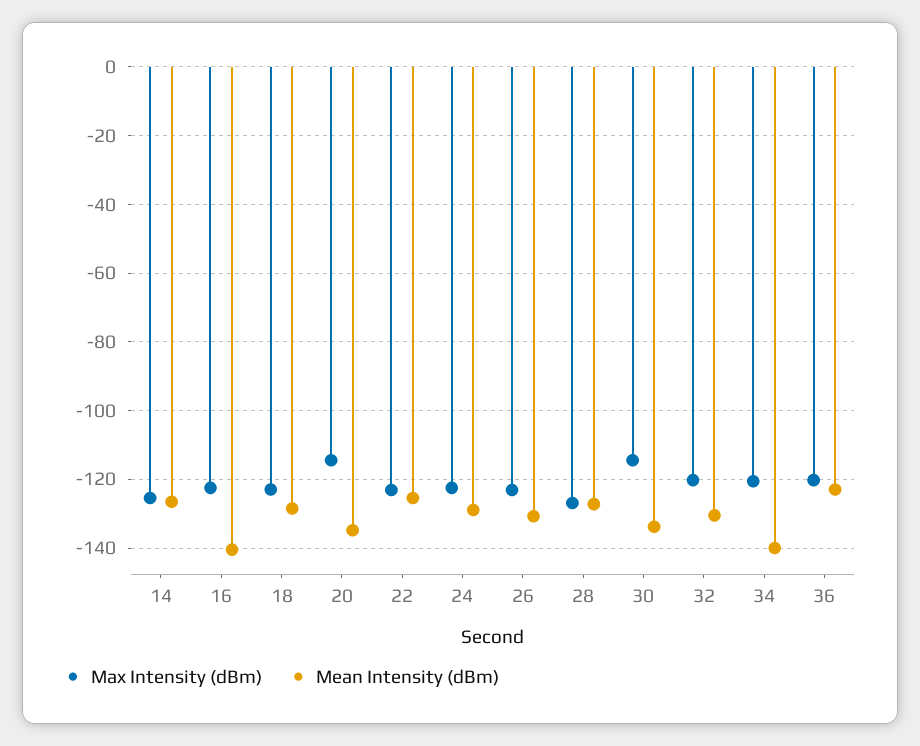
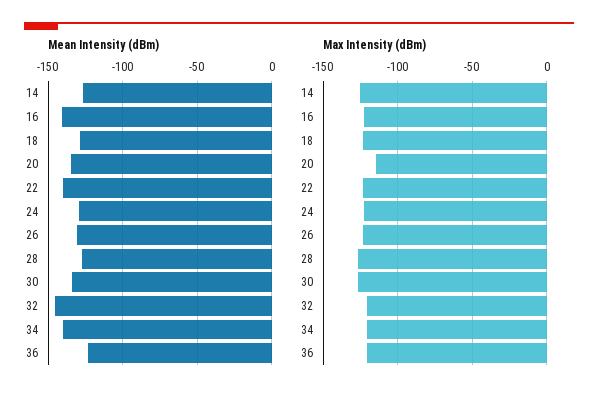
Mean Intensity (dBm), 22: -126 -> -140
Max Intensity (dBm), 30: -114 -> -125
Mean Intensity (dBm), 32: -130 -> -145

